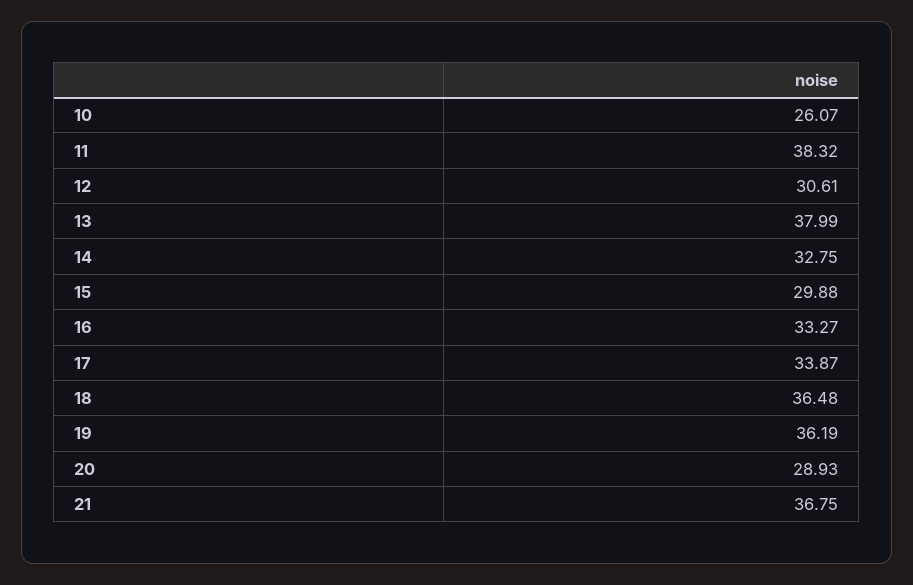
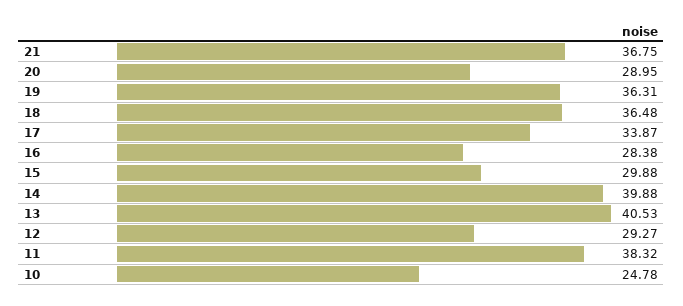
10: 26.07 -> 24.78
12: 30.61 -> 29.27
13: 37.99 -> 40.53
14: 32.75 -> 39.88
16: 33.27 -> 28.38
19: 36.19 -> 36.31
20: 28.93 -> 28.95

